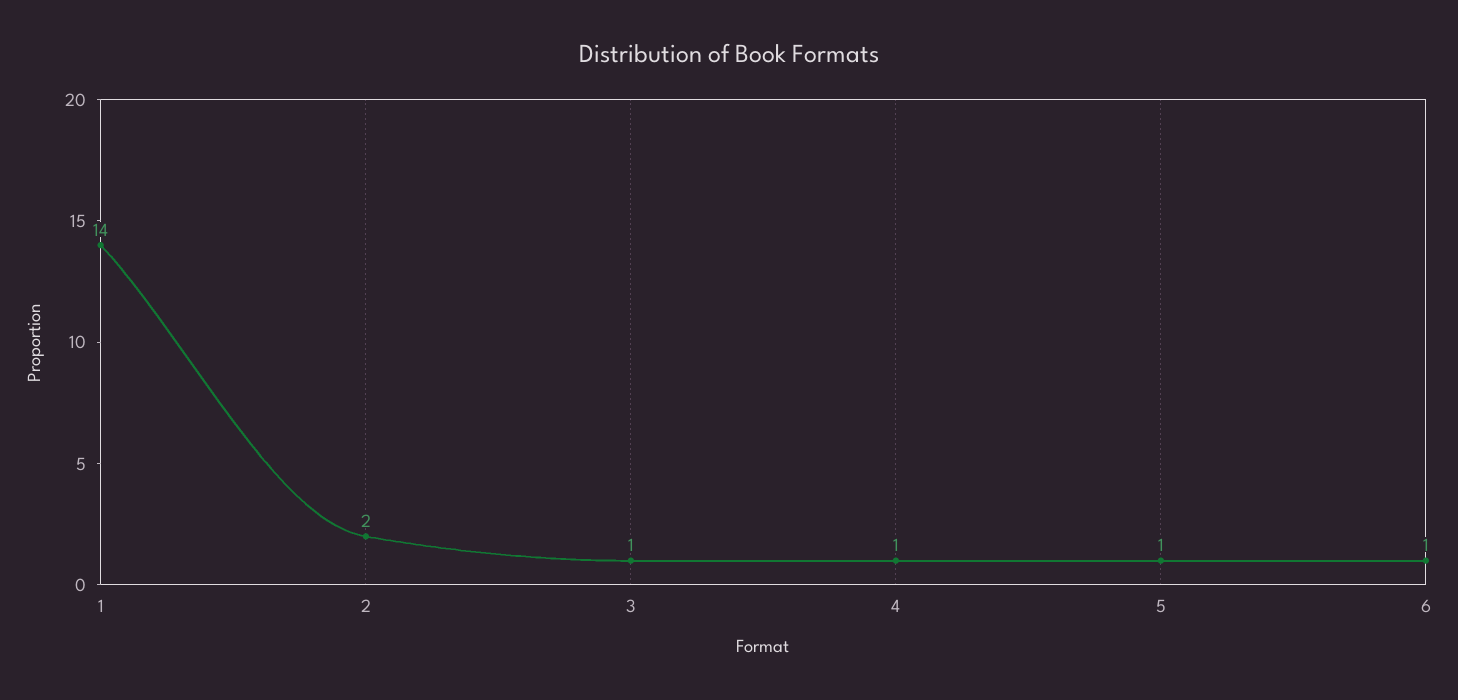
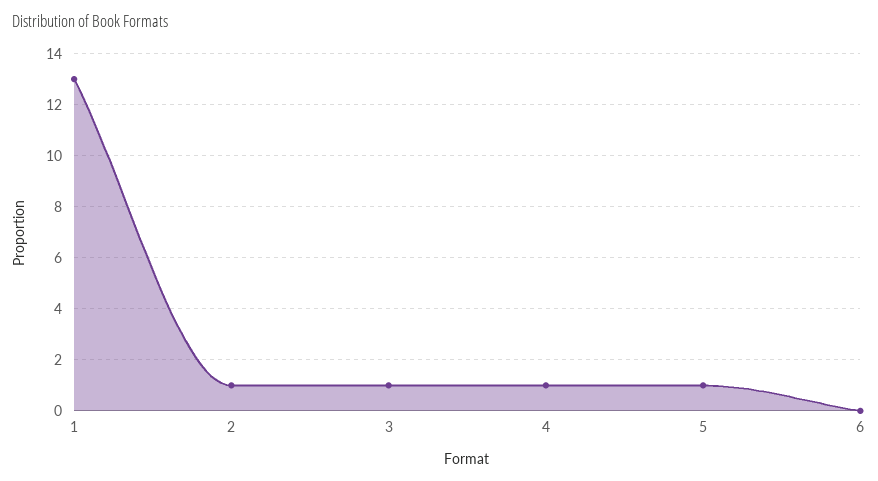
1: 14 -> 13
2: 2 -> 1
6: 1 -> 0

